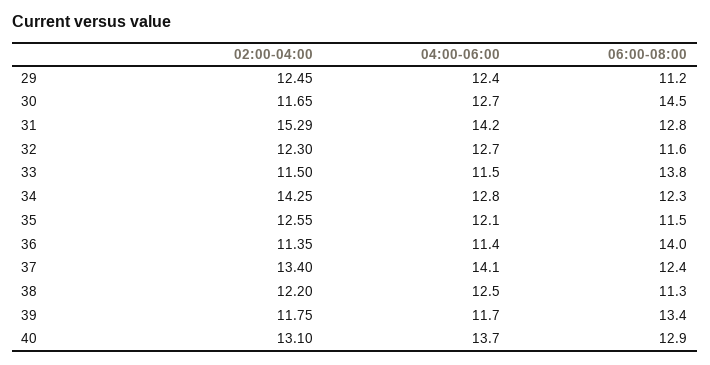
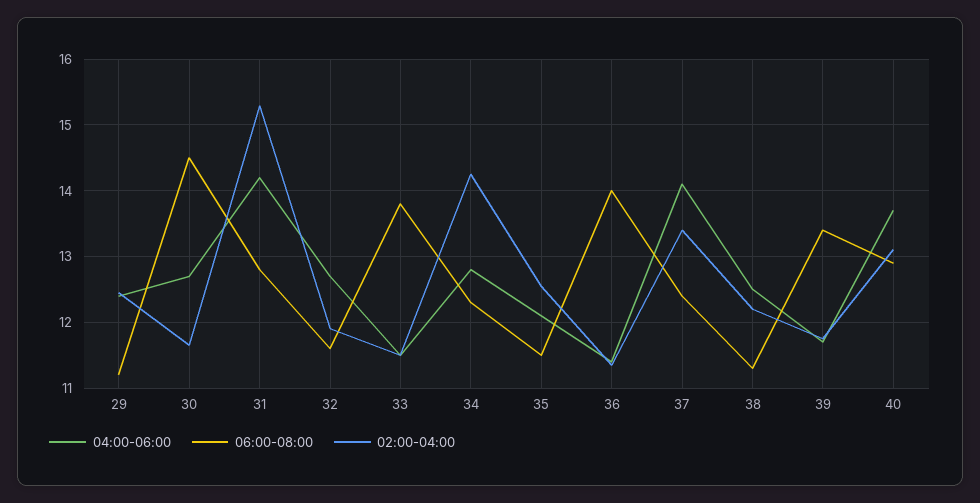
02:00-04:00, 32: 12.3 -> 11.9

